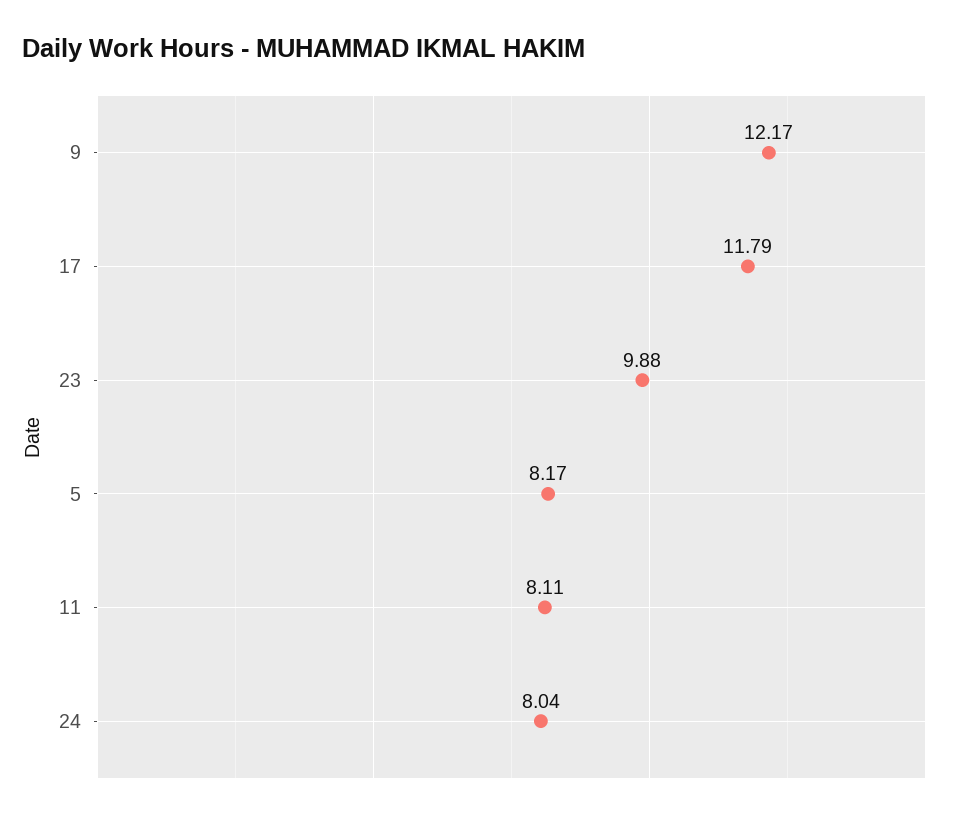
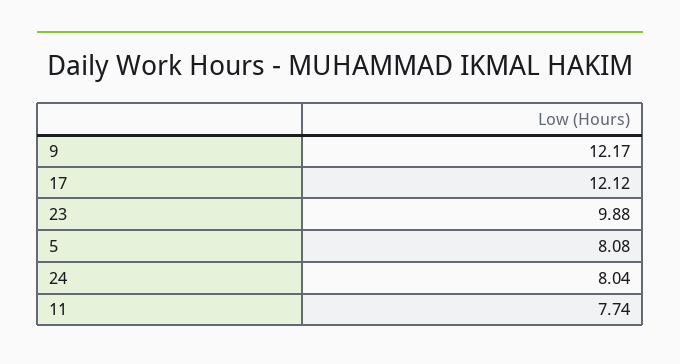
17: 11.79 -> 12.12
5: 8.17 -> 8.08
11: 8.11 -> 7.74

